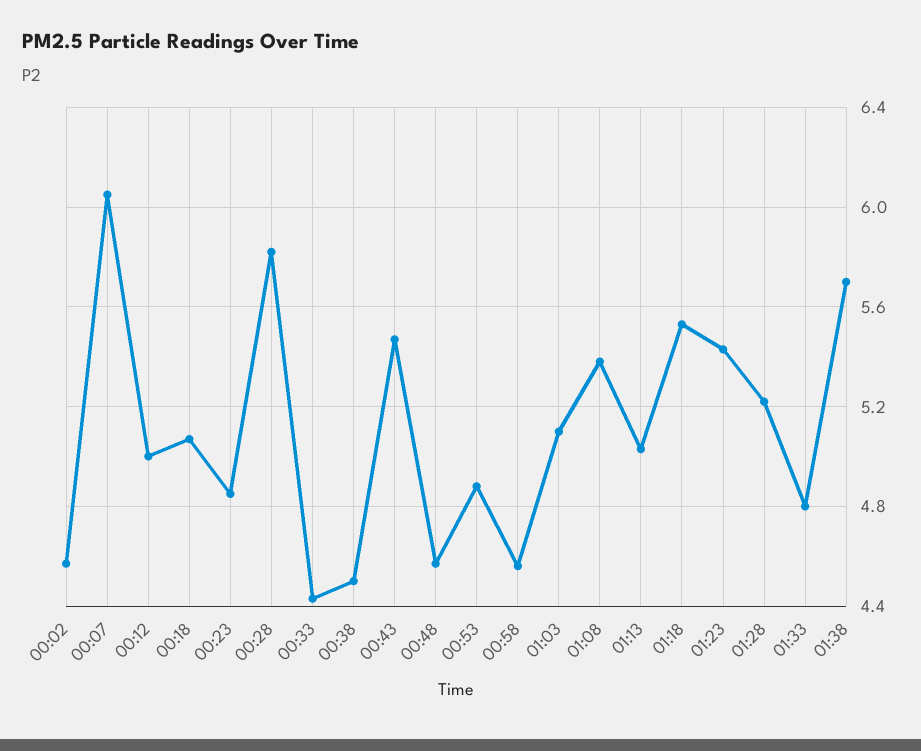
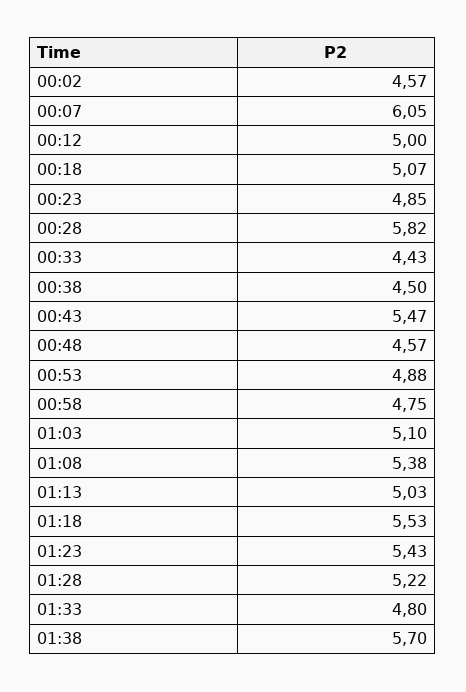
00:58: 4.55 -> 4.75

